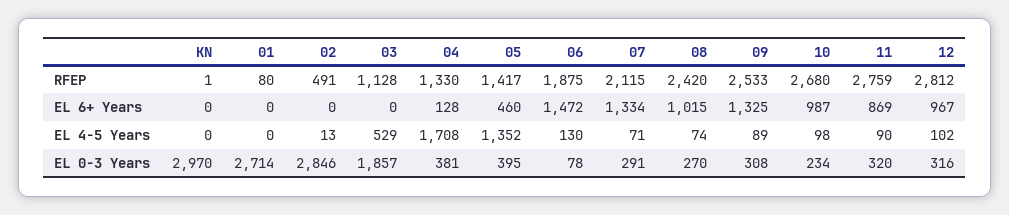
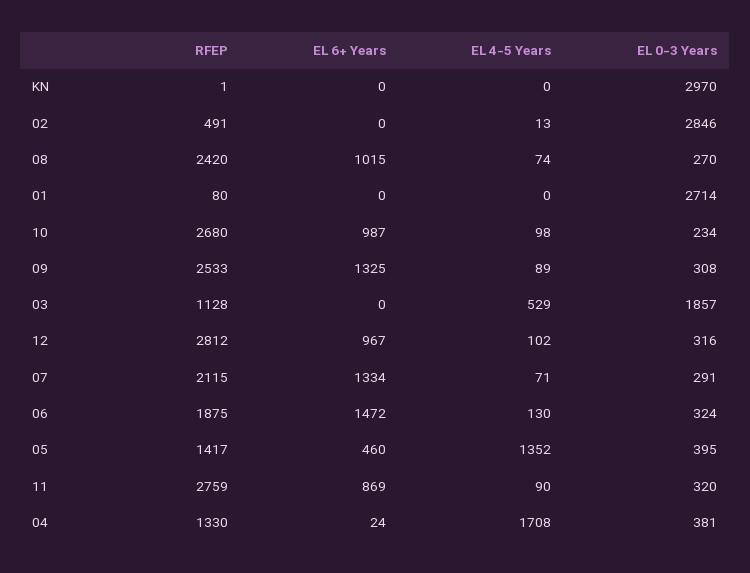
04, EL 6+ Years: 128 -> 24
06, EL 0-3 Years: 78 -> 324

